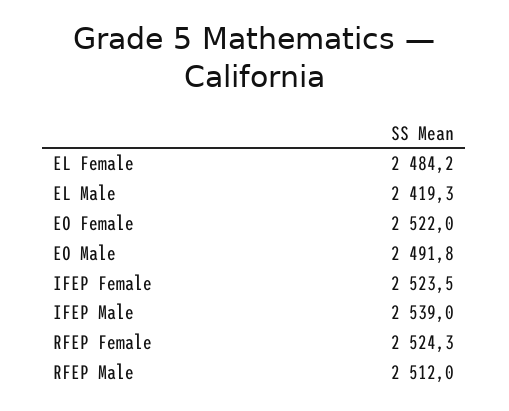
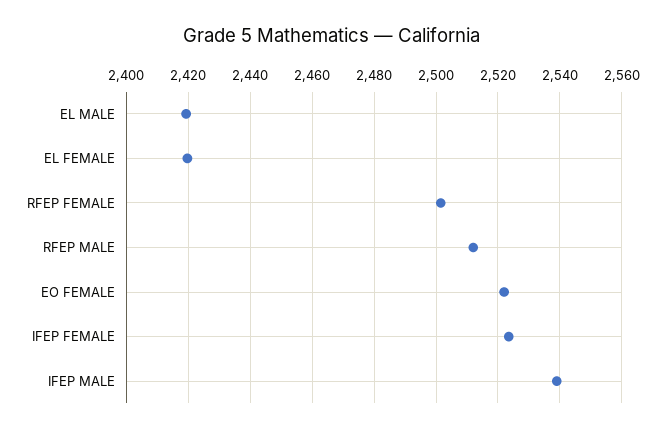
EL Female: 2484.2 -> 2420
EO Male: 2491.8 -> none
RFEP Female: 2524.3 -> 2502

